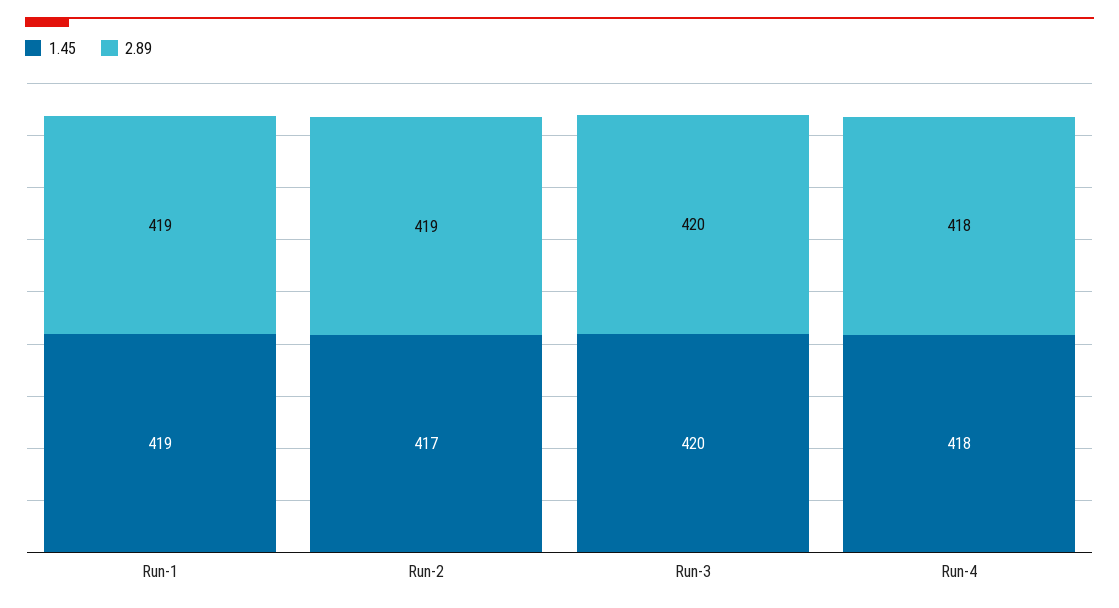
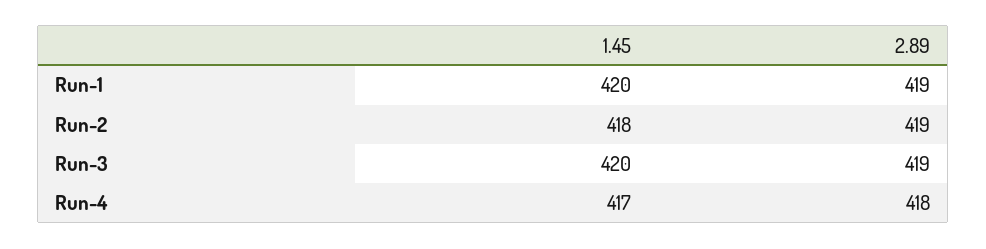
1.45, Run-1: 419 -> 420
1.45, Run-2: 417 -> 418
2.89, Run-3: 420 -> 419
1.45, Run-4: 418 -> 417

